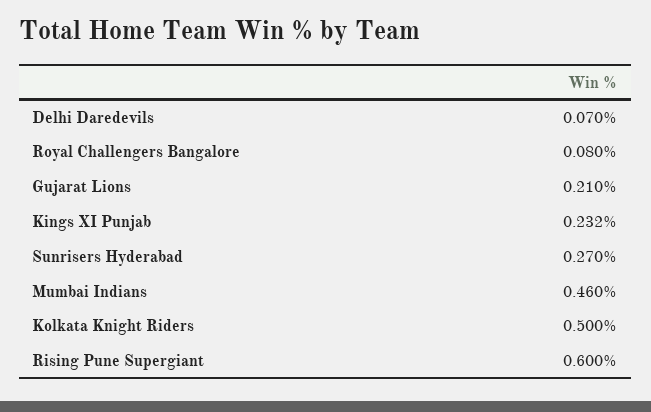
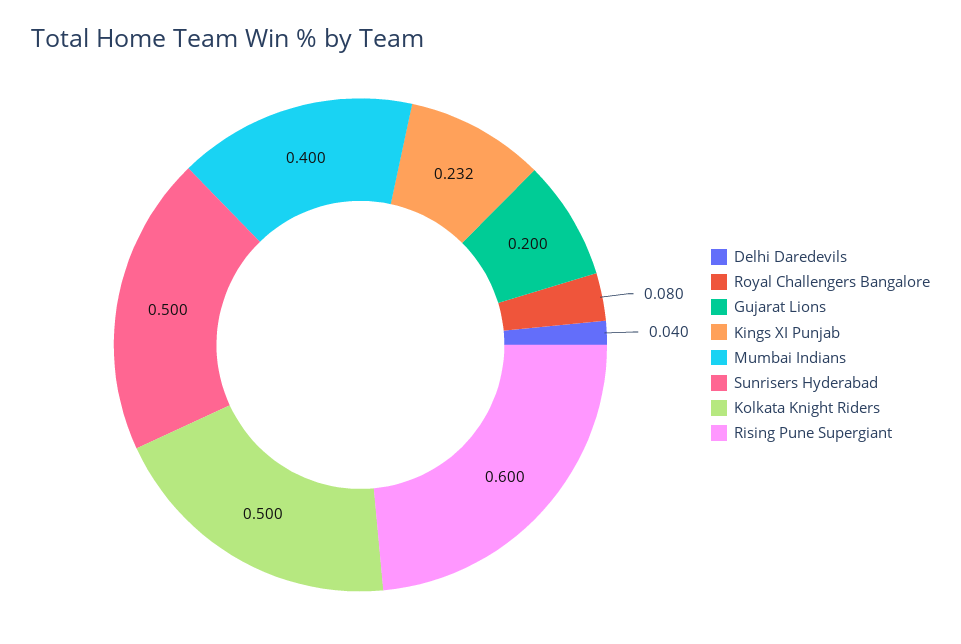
Delhi Daredevils: 0.07 -> 0.04
Gujarat Lions: 0.21 -> 0.2
Sunrisers Hyderabad: 0.27 -> 0.5
Mumbai Indians: 0.46 -> 0.4

